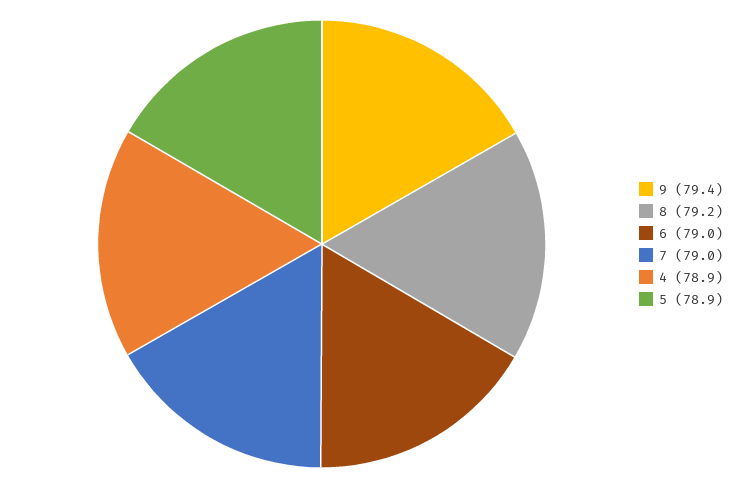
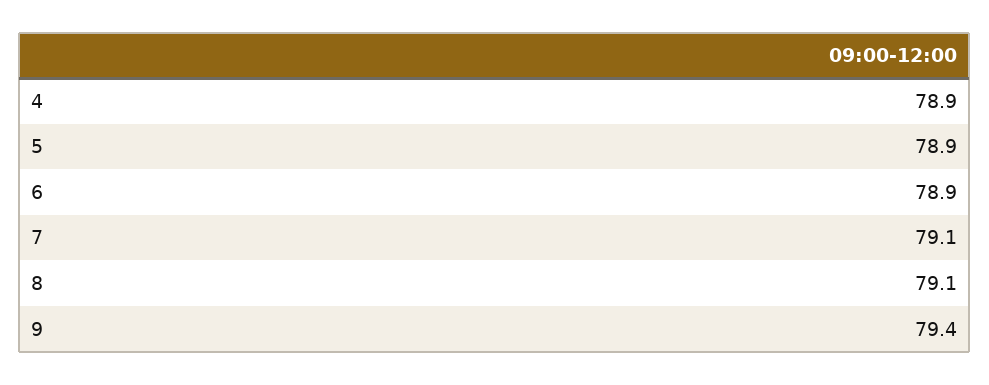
8: 79.2 -> 79.1
6: 79 -> 78.9
7: 79 -> 79.1

